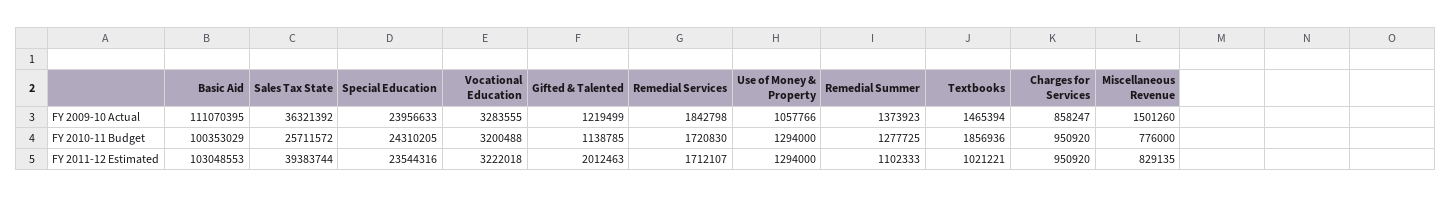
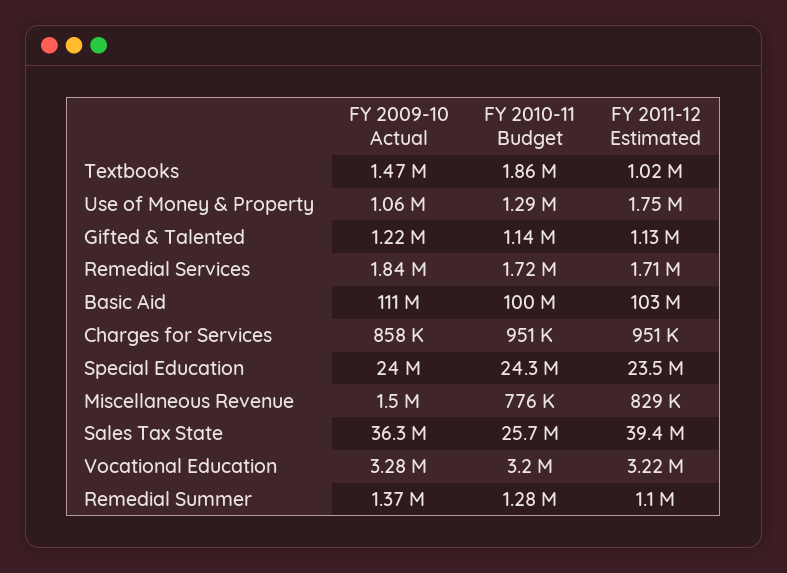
Gifted & Talented, FY 2011-12 Estimated: 2012463 -> 1130000
Use of Money & Property, FY 2011-12 Estimated: 1294000 -> 1750000

